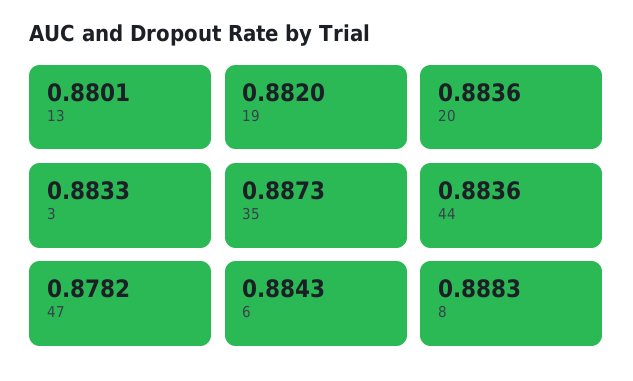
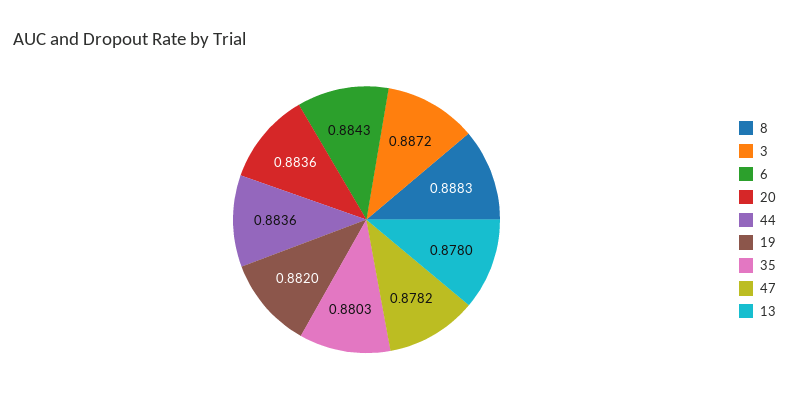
13: 0.8801 -> 0.878
3: 0.8833 -> 0.8872
35: 0.8873 -> 0.8803

